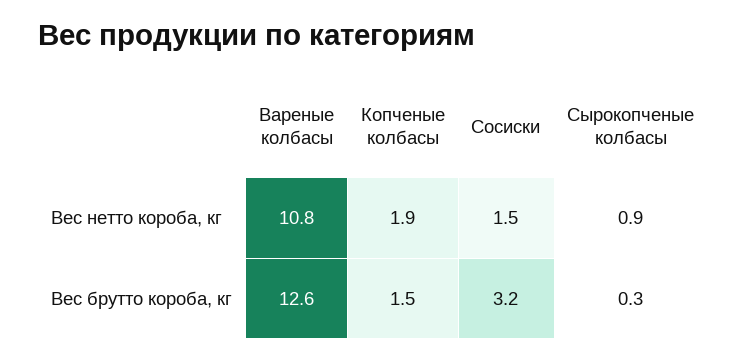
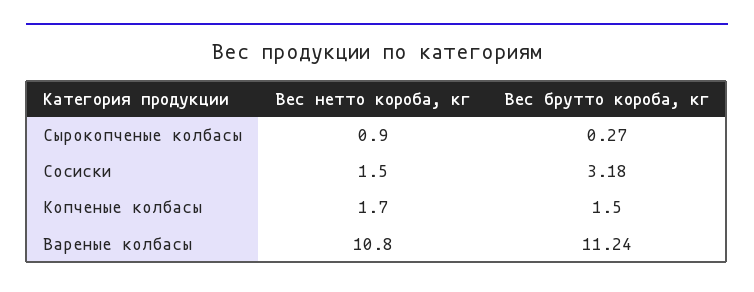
Копченые колбасы, Вес нетто короба, кг: 1.9 -> 1.7
Вареные колбасы, Вес брутто короба, кг: 12.6 -> 11.24

